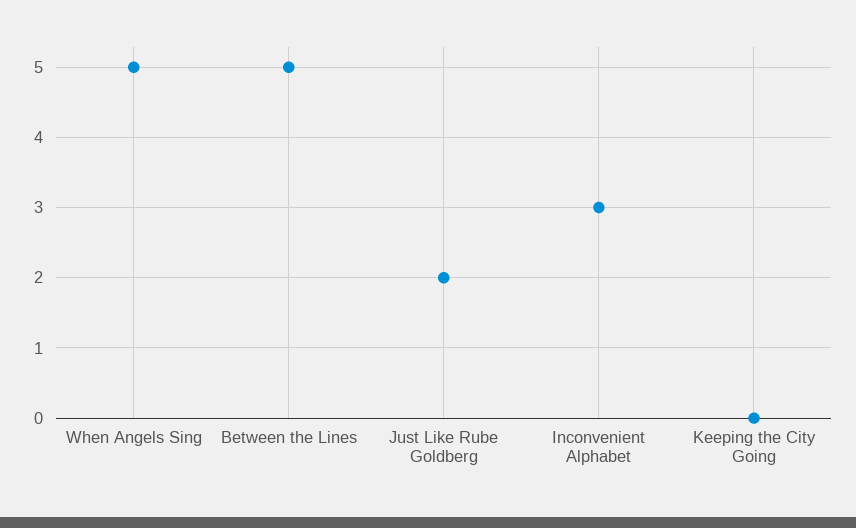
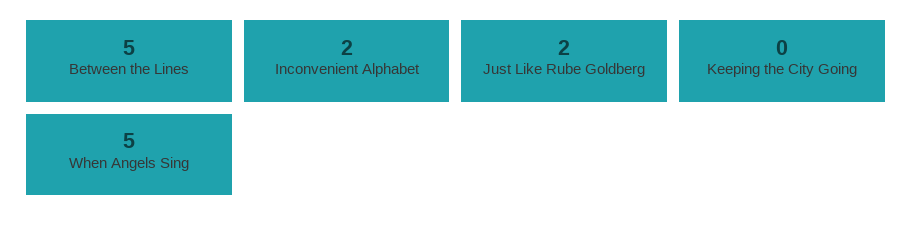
Inconvenient Alphabet: 3 -> 2

